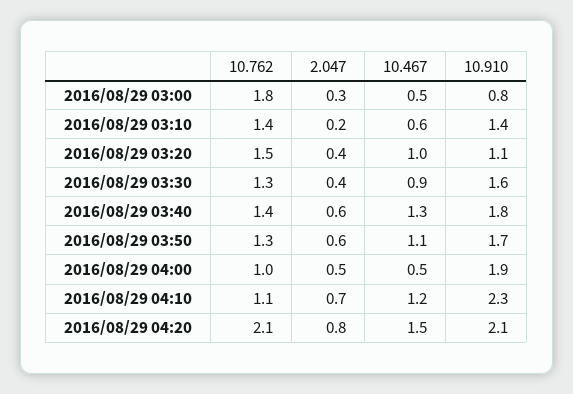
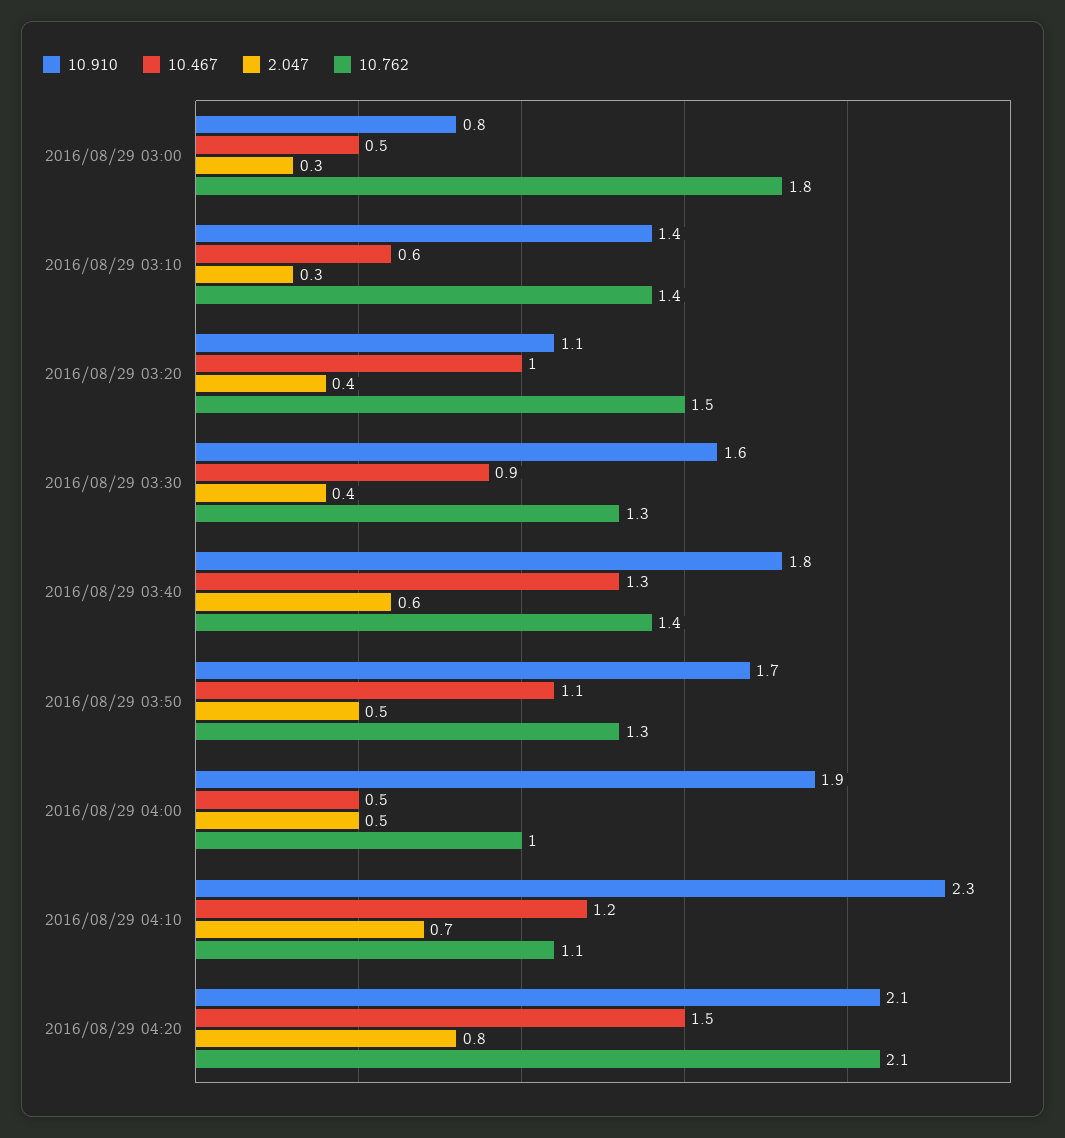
2.047, 2016/08/29 03:10: 0.2 -> 0.3
2.047, 2016/08/29 03:50: 0.6 -> 0.5

